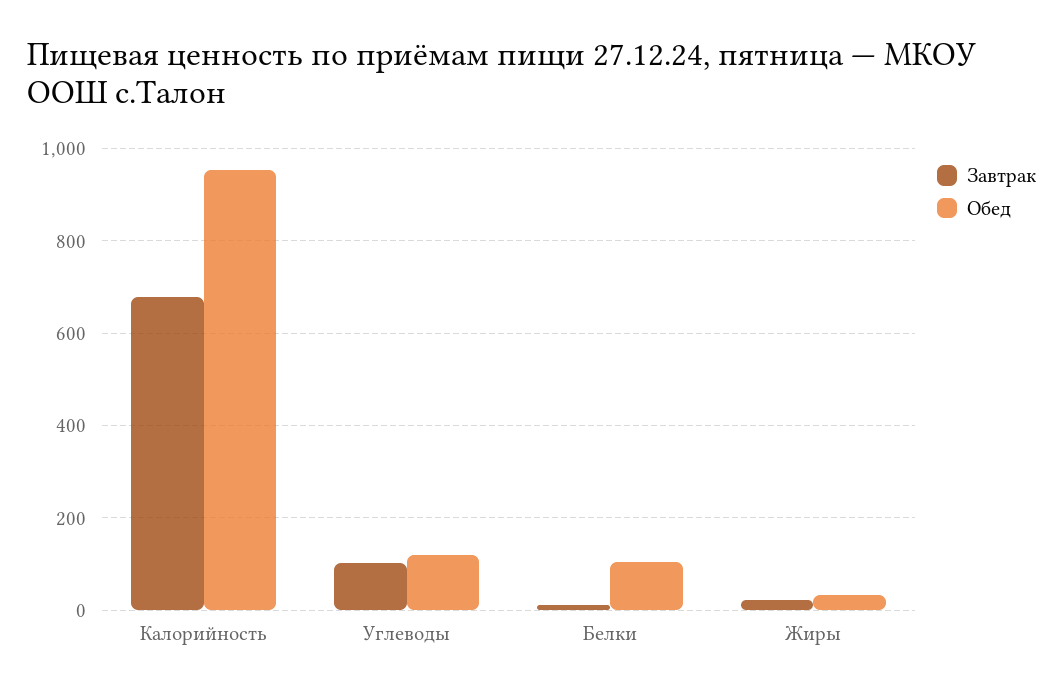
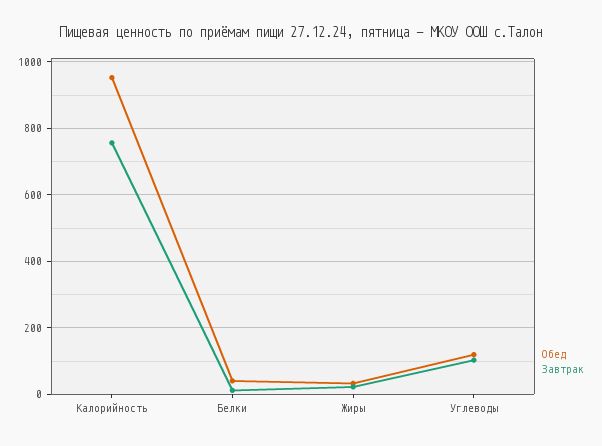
Завтрак, Калорийность: 680 -> 760
Обед, Белки: 100 -> 40

